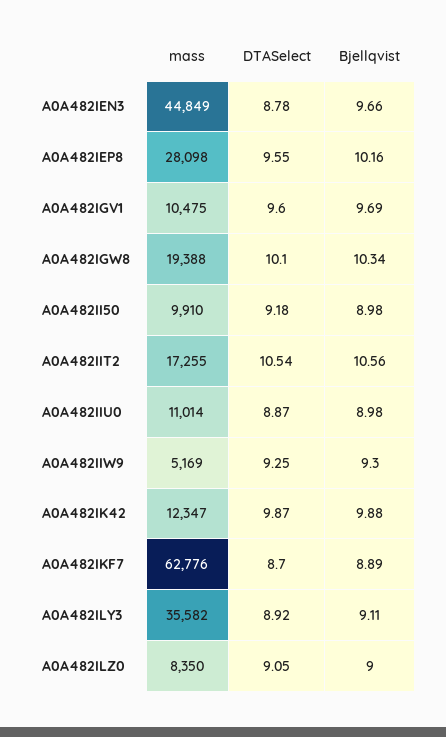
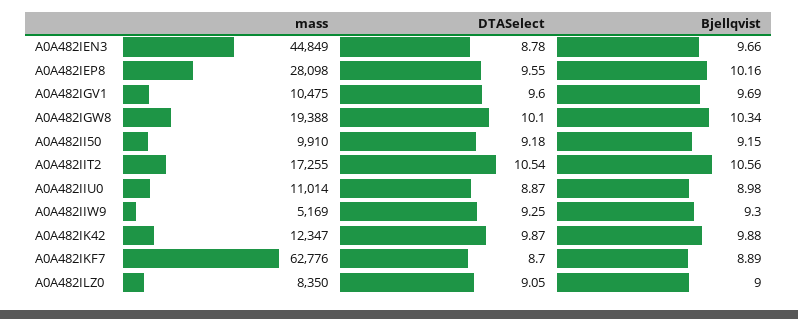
Bjellqvist, A0A482II50: 8.98 -> 9.15
mass, A0A482ILY3: 35582 -> none
DTASelect, A0A482ILY3: 8.92 -> none
Bjellqvist, A0A482ILY3: 9.11 -> none

